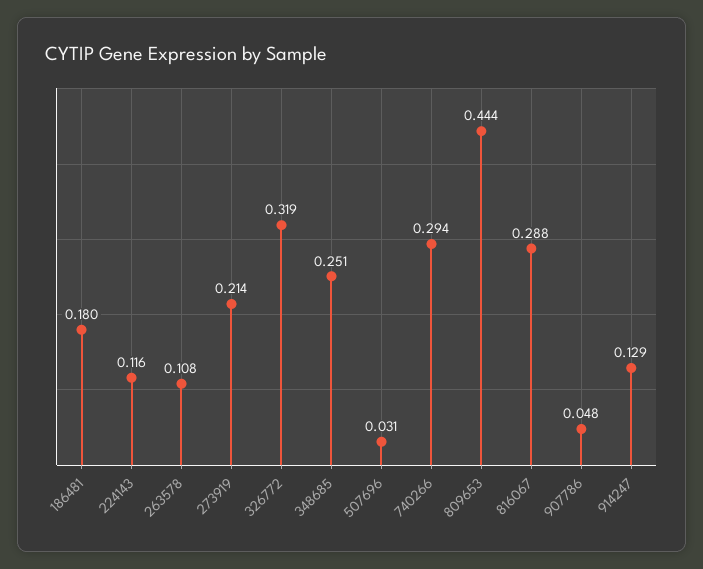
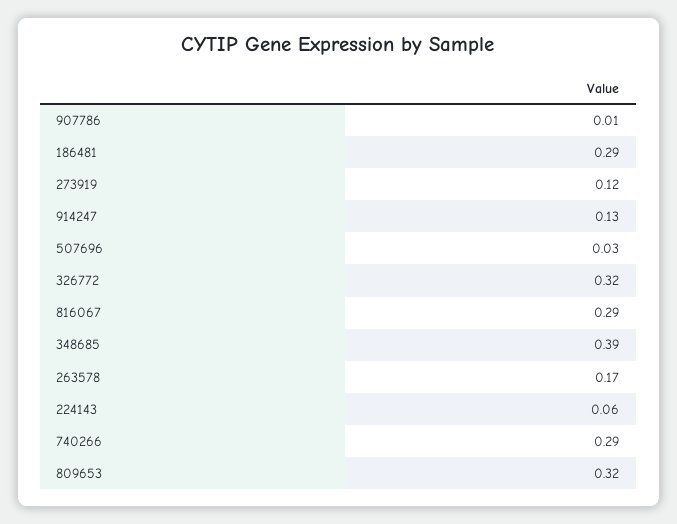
186481: 0.18 -> 0.29
224143: 0.116 -> 0.06
263578: 0.108 -> 0.17
273919: 0.214 -> 0.12
348685: 0.251 -> 0.39
809653: 0.444 -> 0.32
907786: 0.048 -> 0.01

